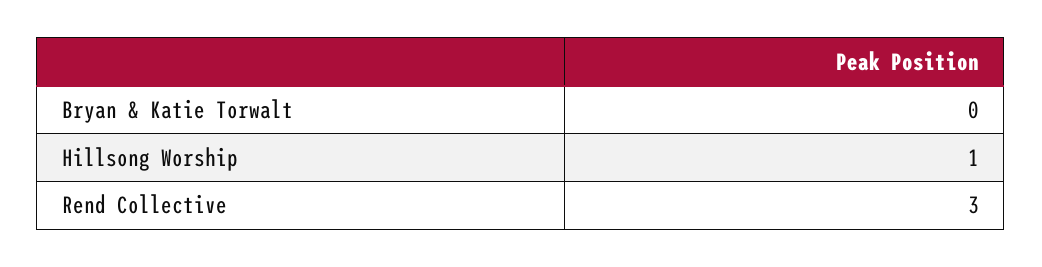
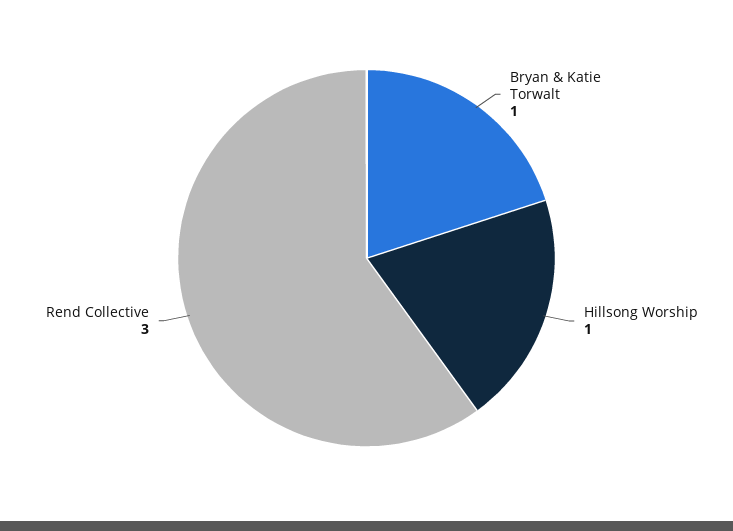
Bryan & Katie Torwalt: 0 -> 1

